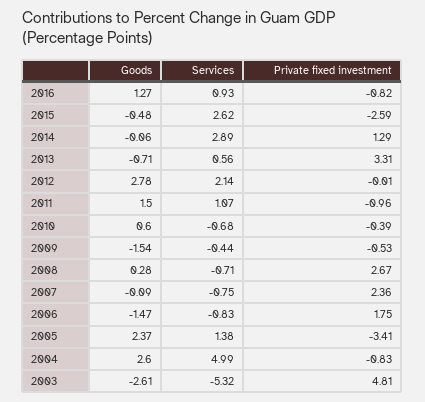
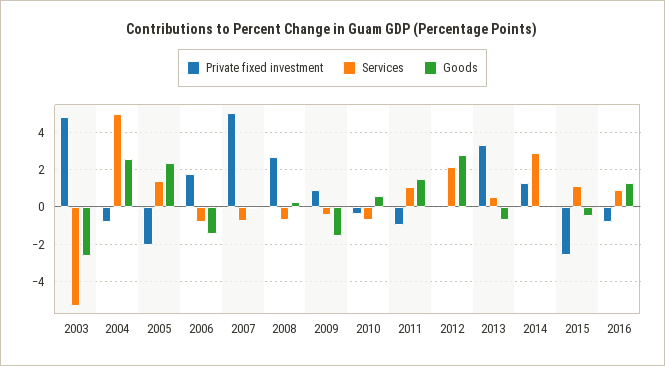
Services, 2015: 2.62 -> 1
Private fixed investment, 2009: -0.53 -> 1
Private fixed investment, 2007: 2.36 -> 5
Private fixed investment, 2005: -3.41 -> -2

